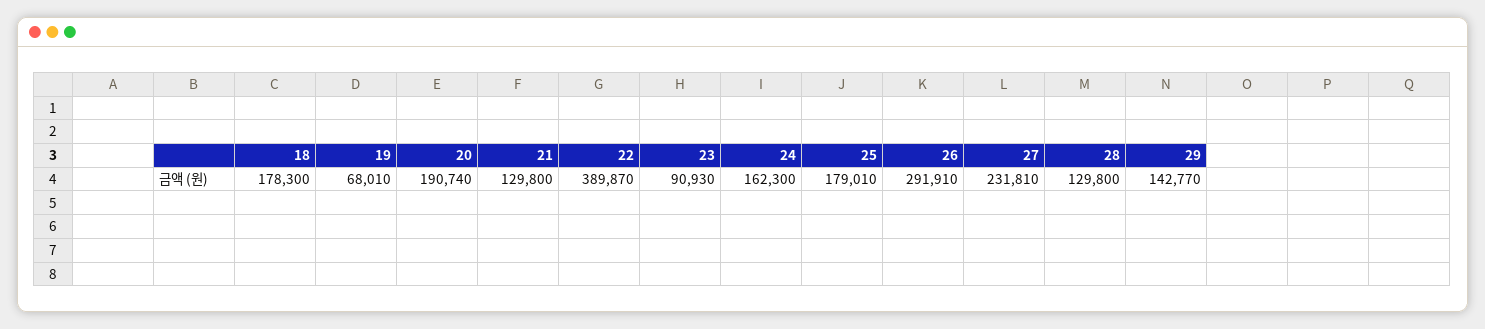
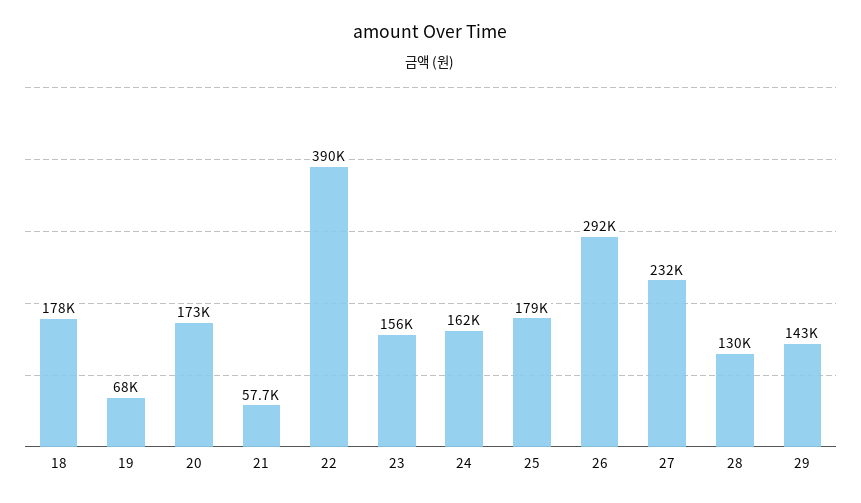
20: 190740 -> 173000
21: 129800 -> 57700
23: 90930 -> 156000

